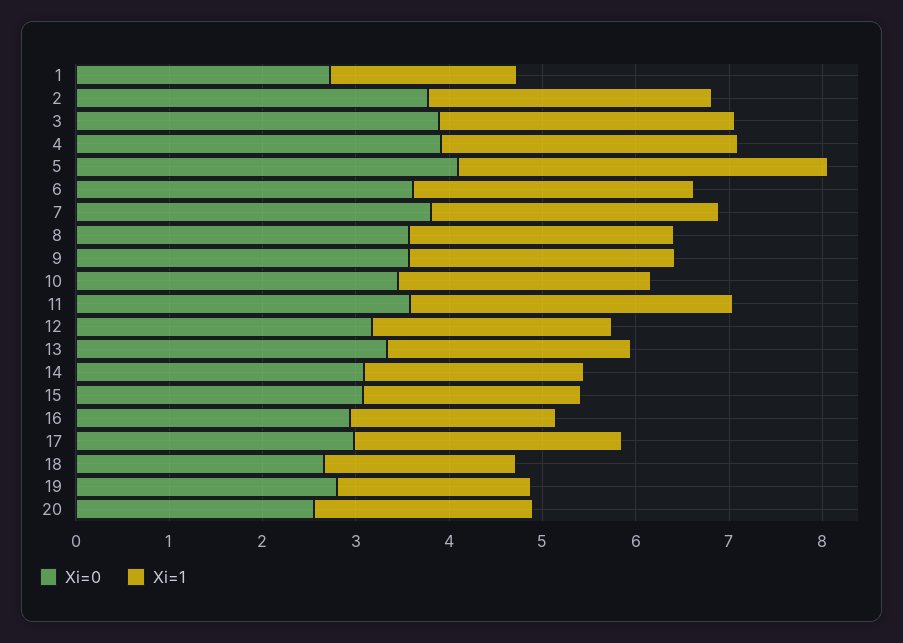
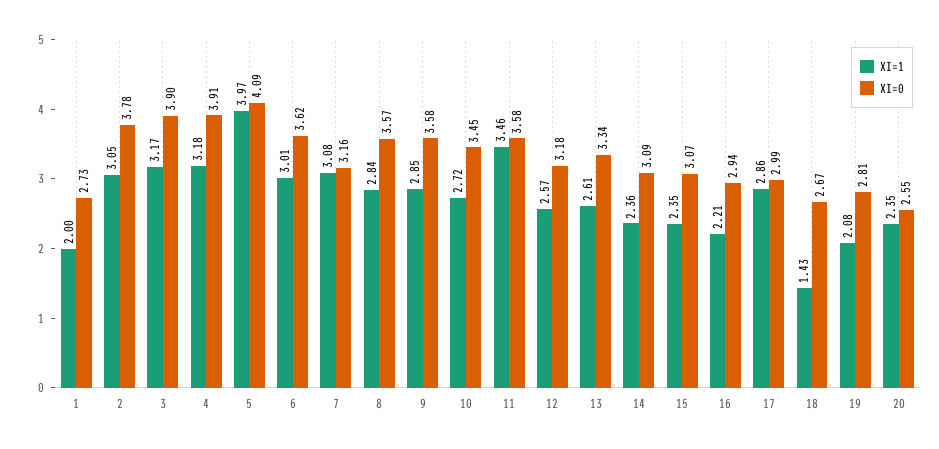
Xi=0, 7: 3.8 -> 3.16
Xi=1, 18: 2 -> 1.43

